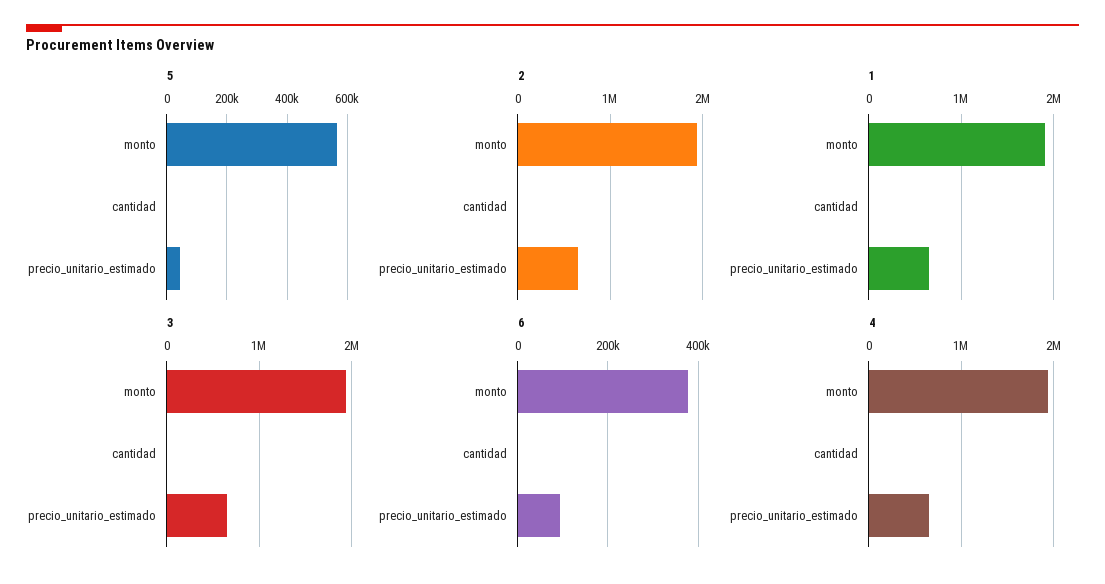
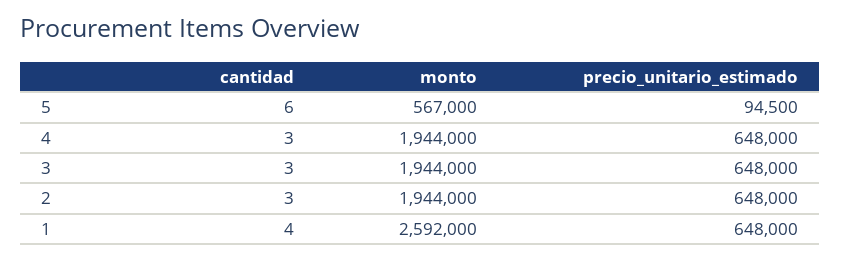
5, precio_unitario_estimado: 40000 -> 94500
1, monto: 1900000 -> 2592000
6, monto: 380000 -> none
6, cantidad: 0 -> none
6, precio_unitario_estimado: 100000 -> none

